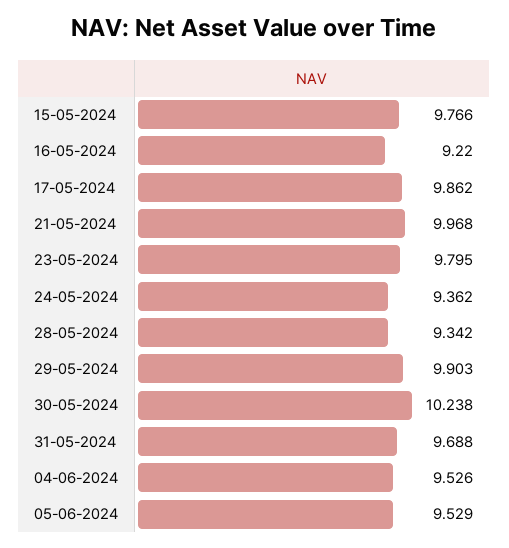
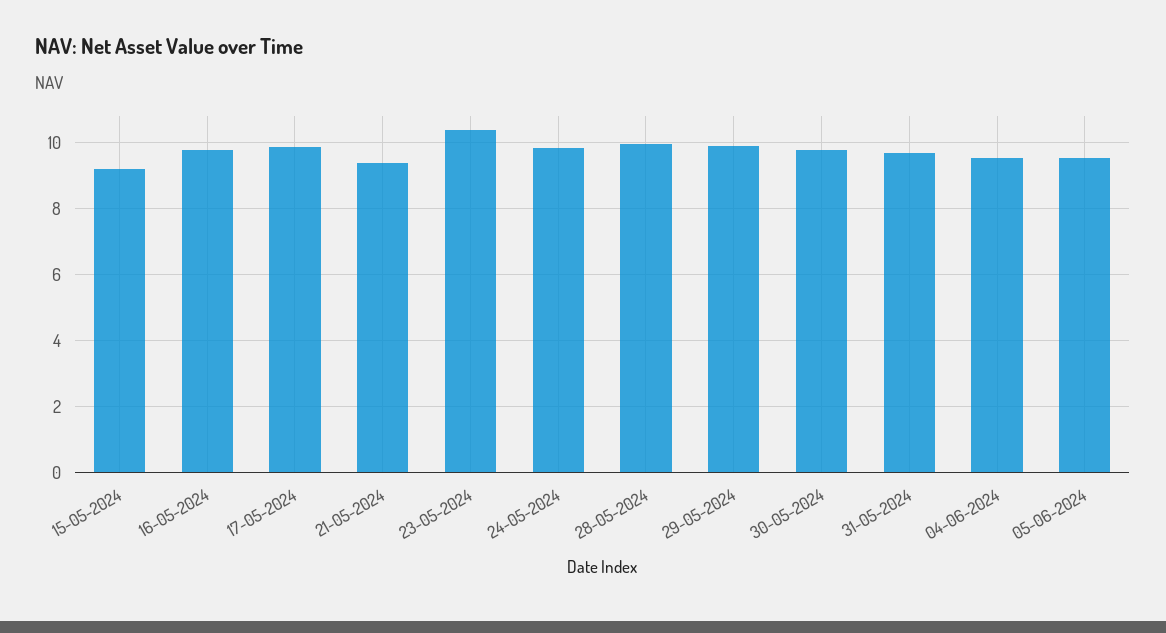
15-05-2024: 9.766 -> 9.2
16-05-2024: 9.22 -> 9.8
21-05-2024: 9.968 -> 9.4
23-05-2024: 9.795 -> 10.4
24-05-2024: 9.362 -> 9.8
28-05-2024: 9.342 -> 10
30-05-2024: 10.238 -> 9.8

